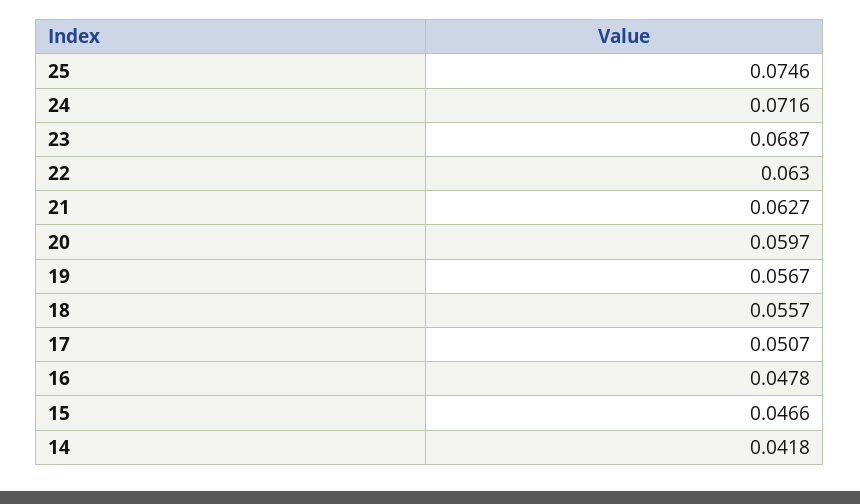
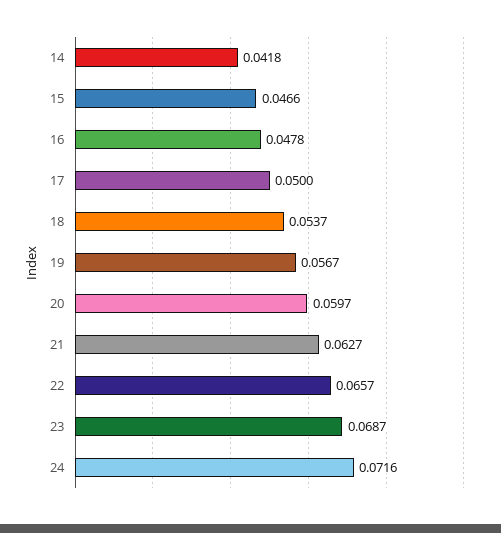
25: 0.0746 -> none
22: 0.063 -> 0.0657
18: 0.0557 -> 0.0537
17: 0.0507 -> 0.05

